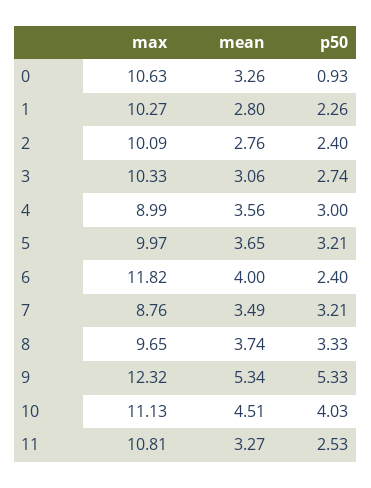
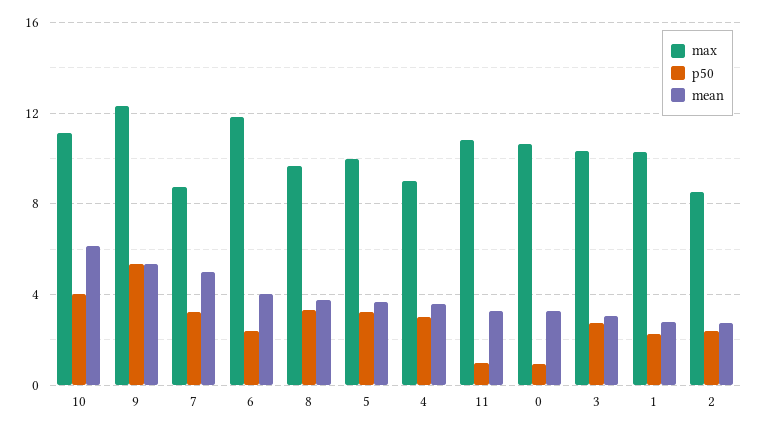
max, 2: 10.09 -> 8.5
mean, 7: 3.49 -> 5
mean, 10: 4.51 -> 6
p50, 11: 2.53 -> 1

